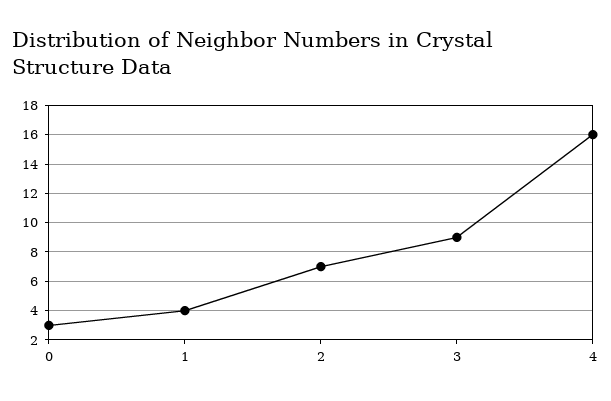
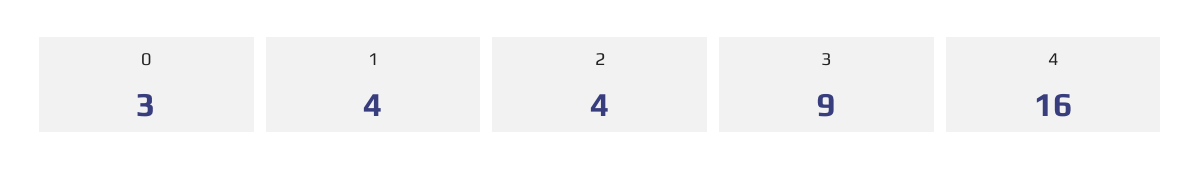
2: 7 -> 4

